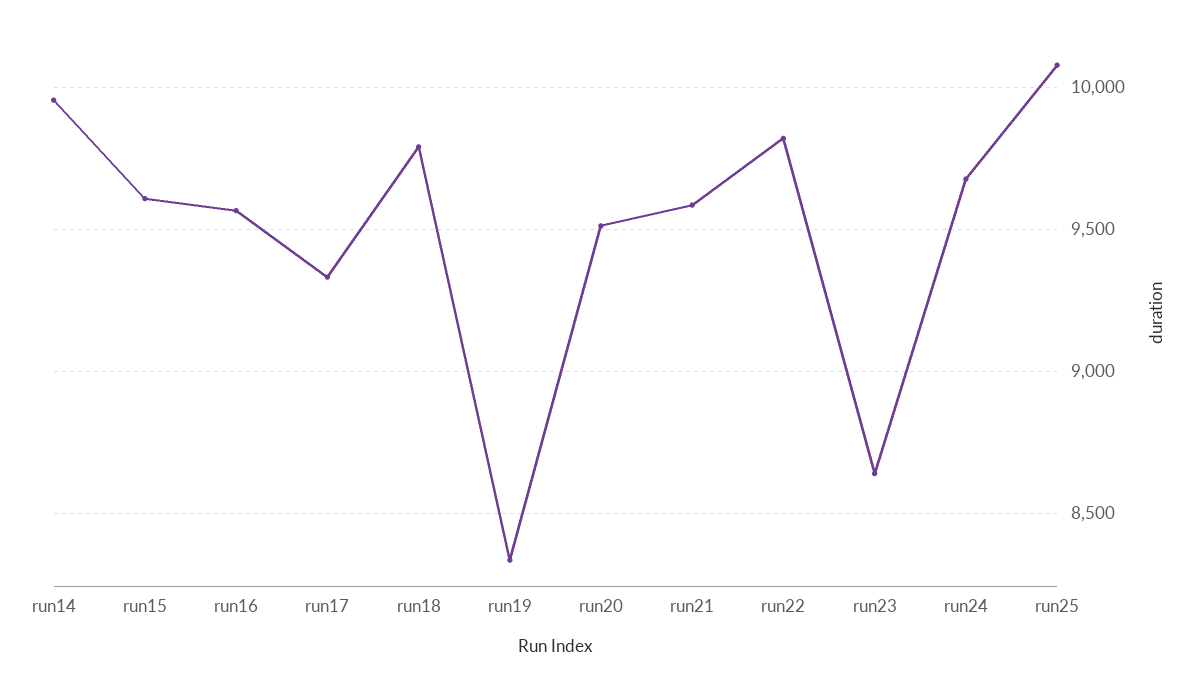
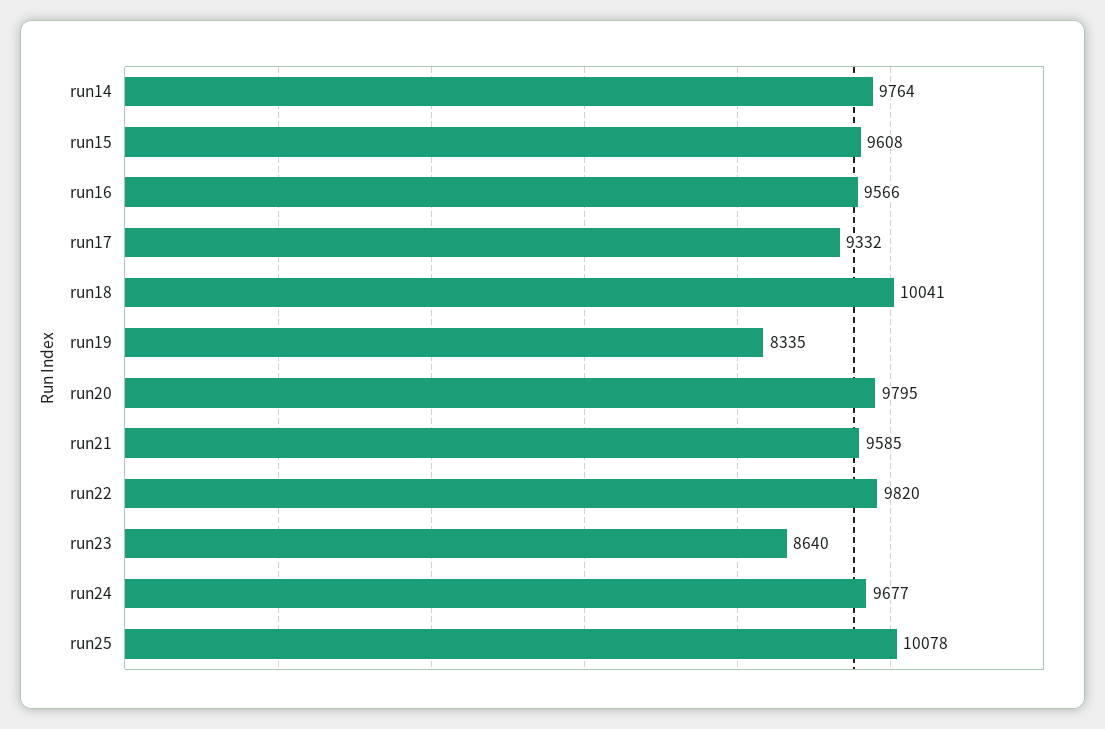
run14: 9950 -> 9764
run18: 9800 -> 10041
run20: 9500 -> 9795

